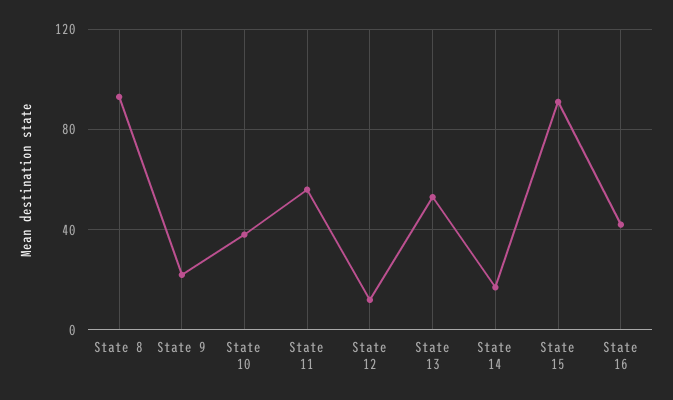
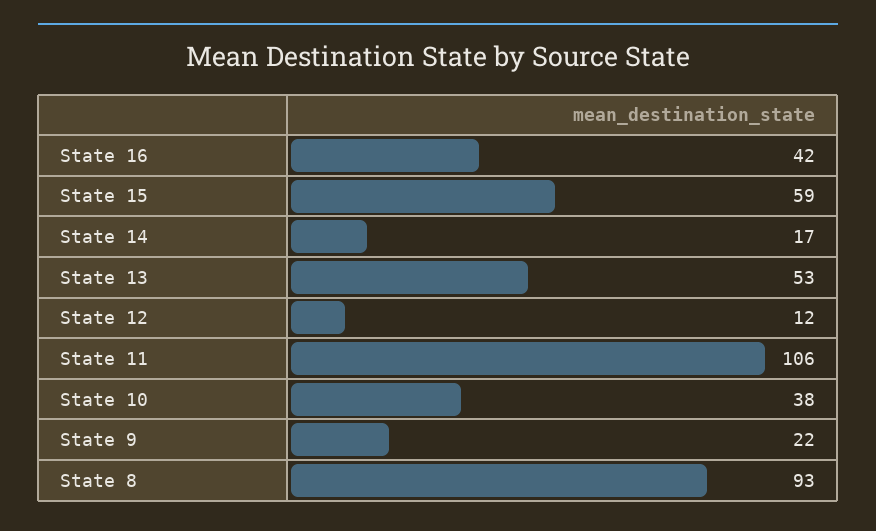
State 11: 55 -> 106
State 15: 90 -> 59

